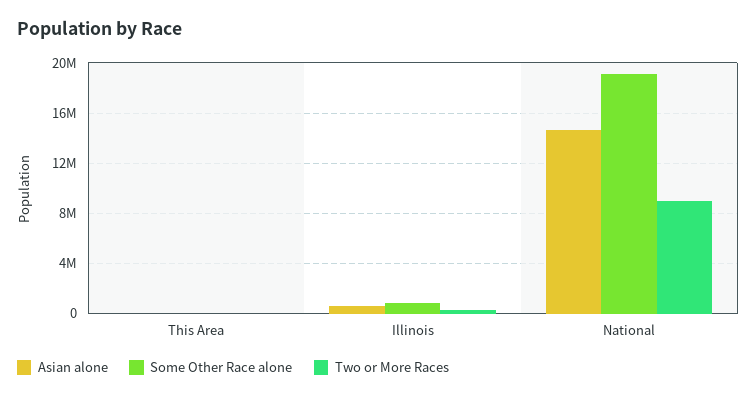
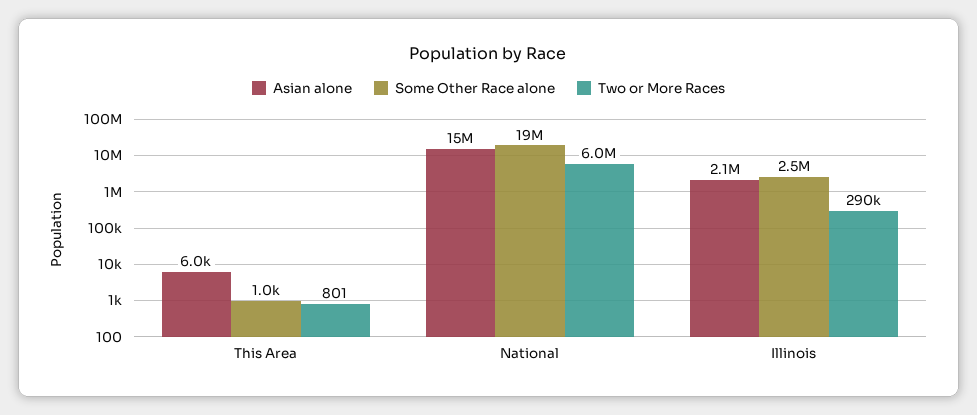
Asian alone, Illinois: 500000 -> 2100000
Some Other Race alone, Illinois: 1000000 -> 2500000
Two or More Races, National: 9000000 -> 6000000

